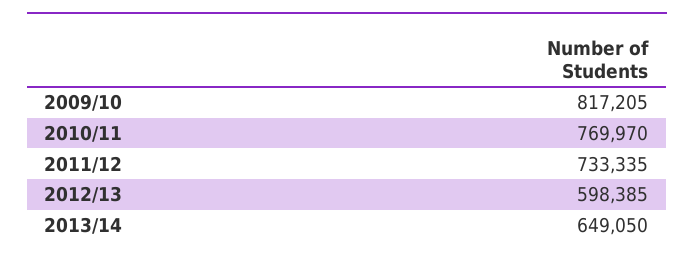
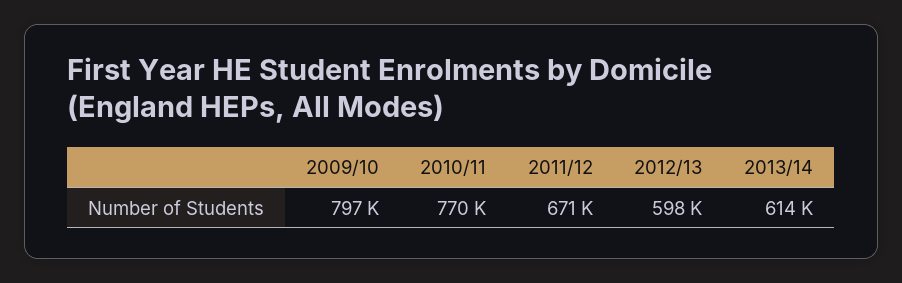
2009/10: 817205 -> 797000
2011/12: 733335 -> 671000
2013/14: 649050 -> 614000

